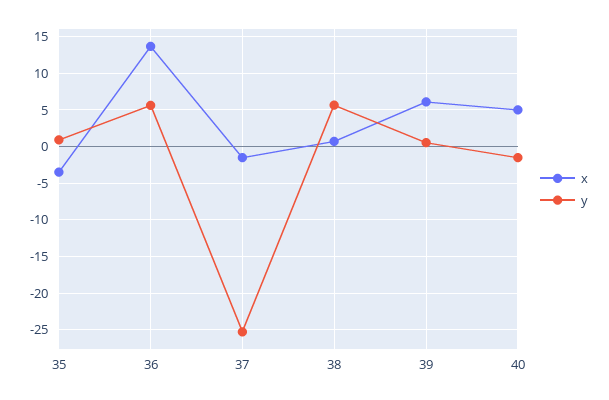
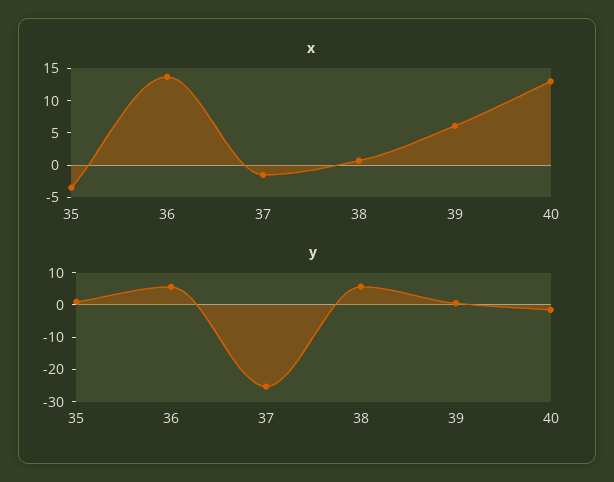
x, 40: 5 -> 12.5

